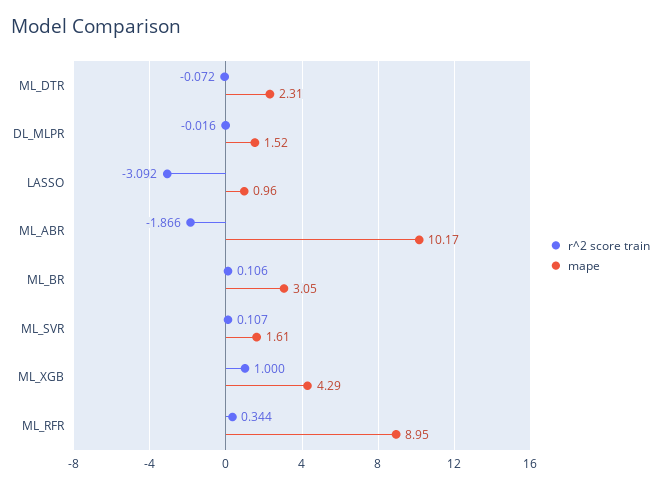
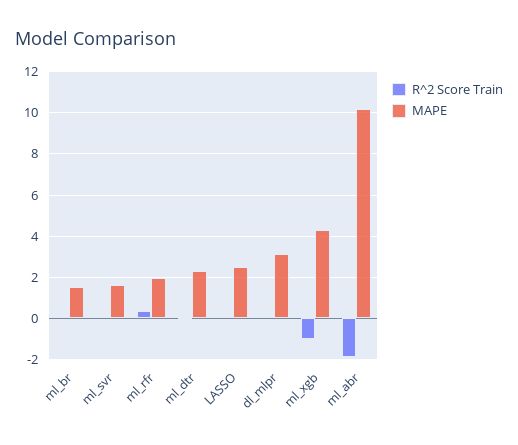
mape, DL_MLPR: 1.52 -> 3
r^2 score train, LASSO: -3.092 -> 0
mape, LASSO: 0.96 -> 2.5
mape, ML_BR: 3.05 -> 1.5
r^2 score train, ML_XGB: 1 -> -1
mape, ML_RFR: 8.95 -> 2

